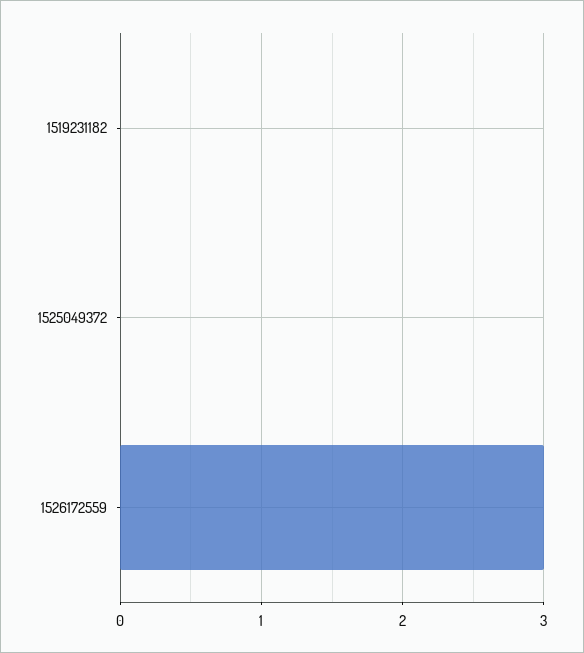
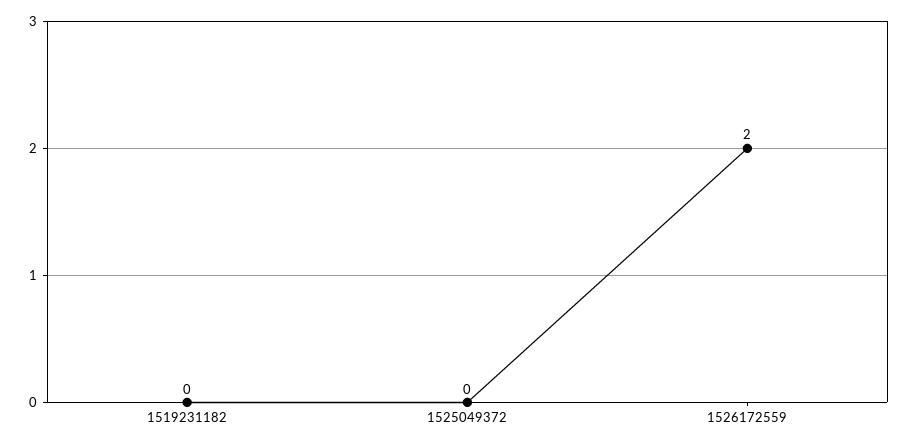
1526172559: 3 -> 2

